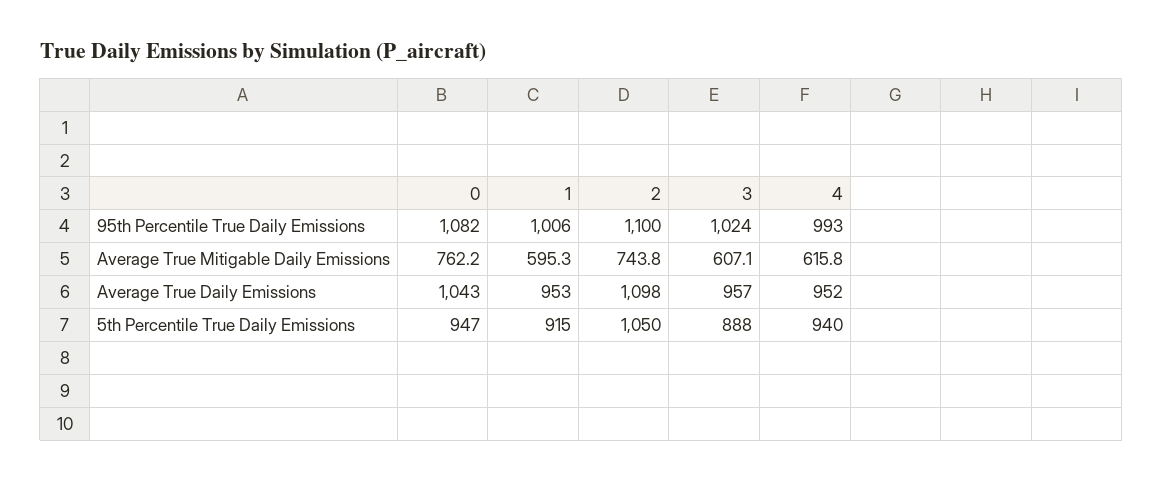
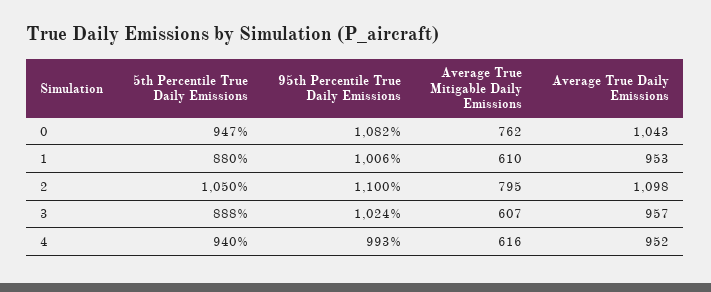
1, Average True Mitigable Daily Emissions: 595.3 -> 610
2, Average True Mitigable Daily Emissions: 743.8 -> 795
1, 5th Percentile True Daily Emissions: 915 -> 880

